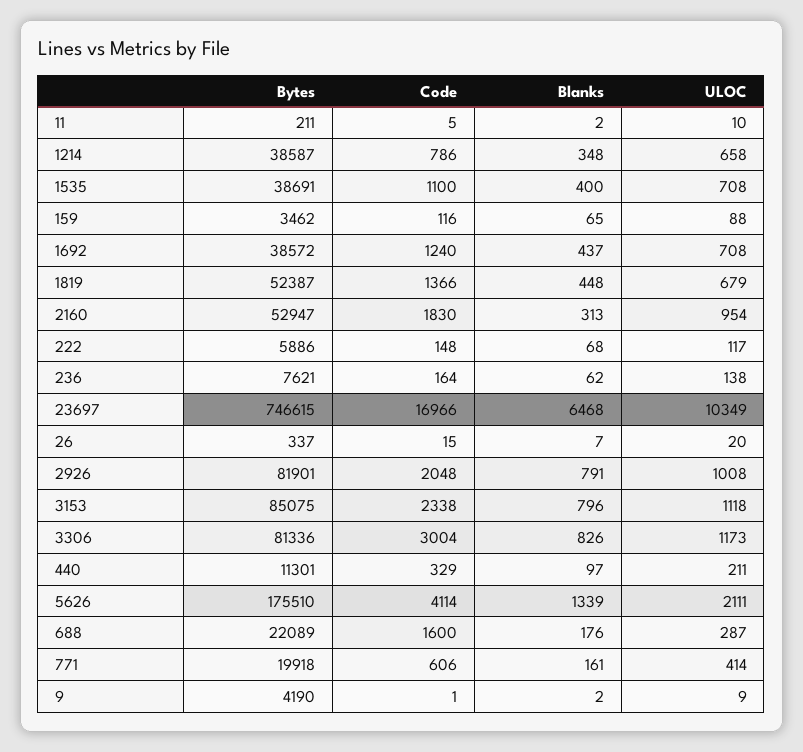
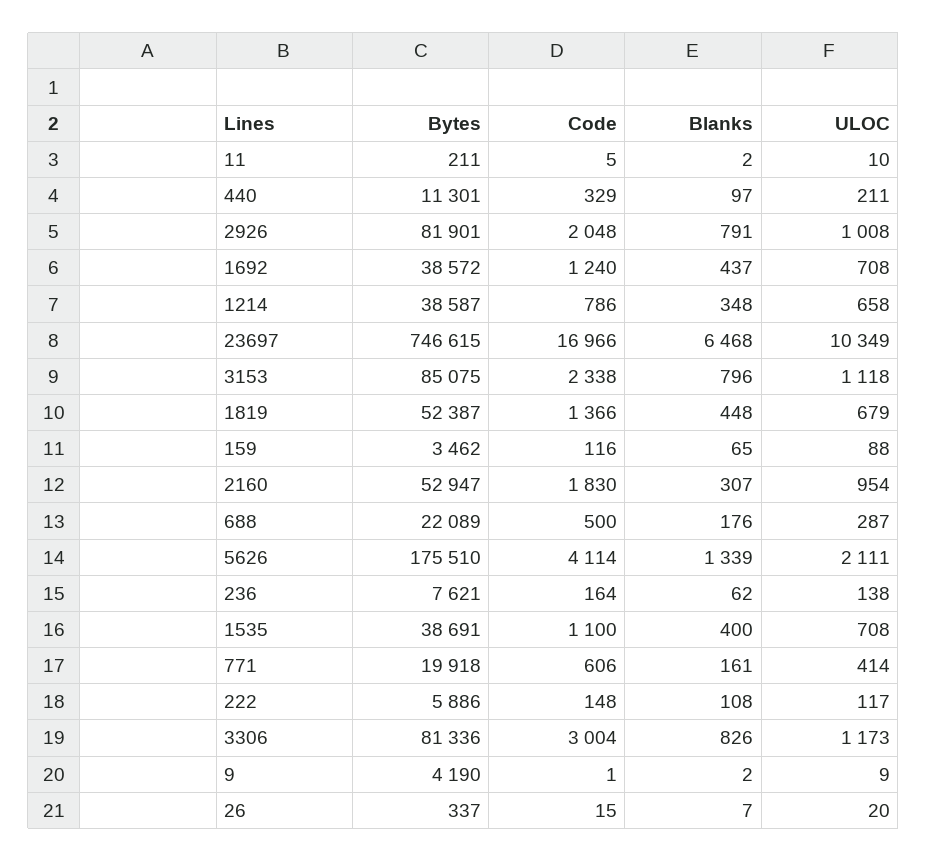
Blanks, 2160: 313 -> 307
Blanks, 222: 68 -> 108
Code, 688: 1600 -> 500

